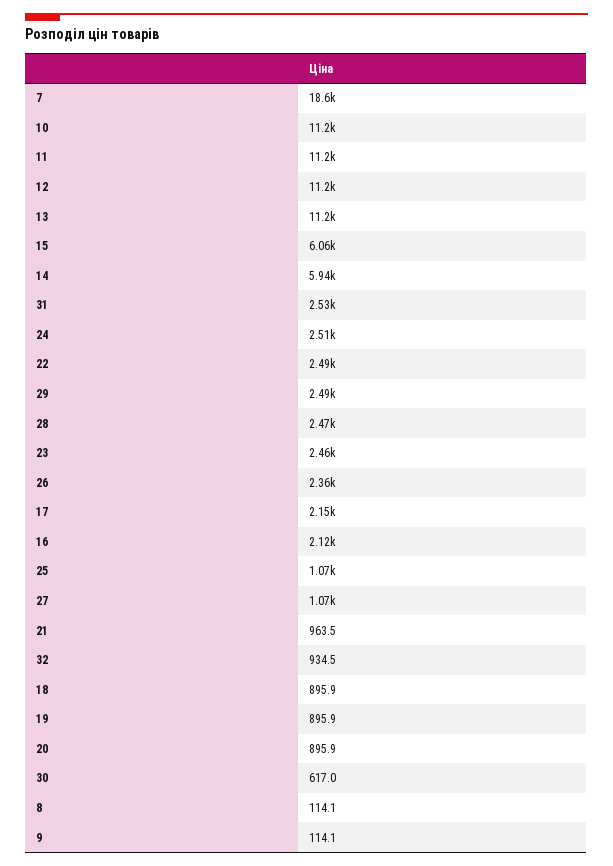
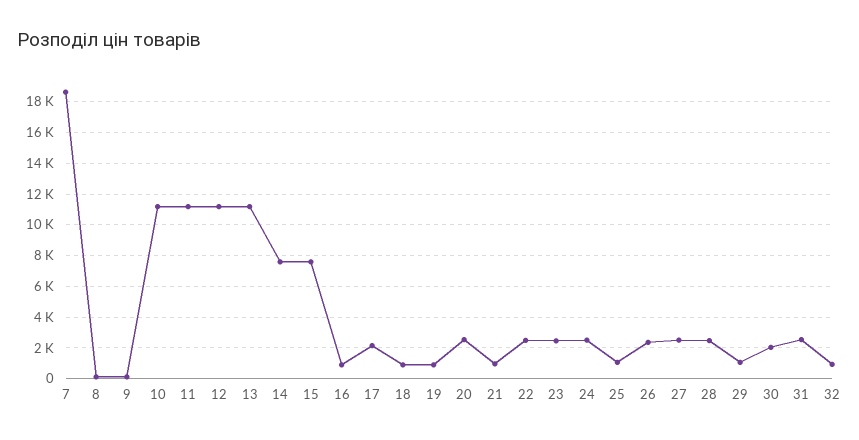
15: 6060 -> 7500
14: 5940 -> 7500
29: 2490 -> 1000
16: 2120 -> 1000
27: 1070 -> 2500
20: 895.9 -> 2500
30: 617 -> 2000

